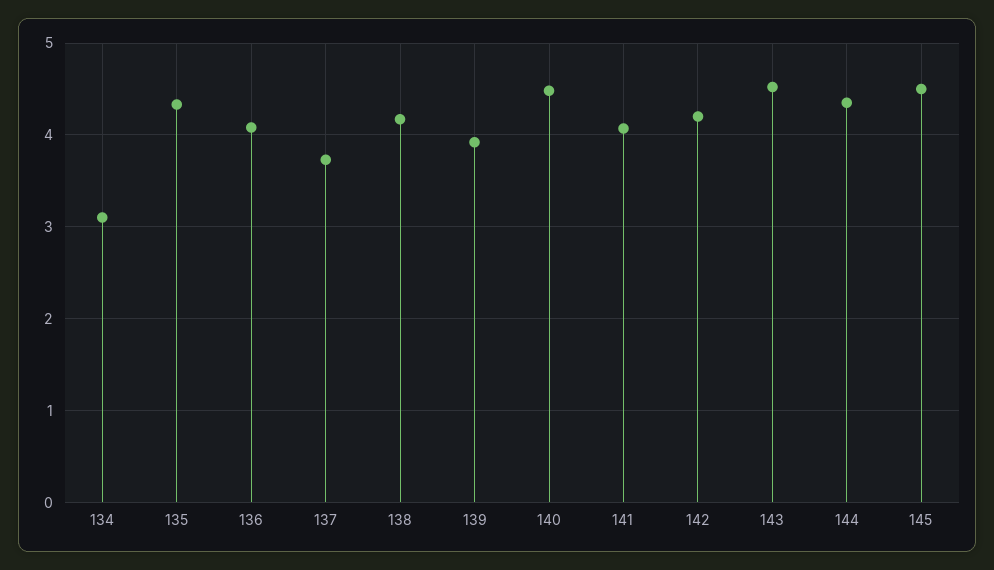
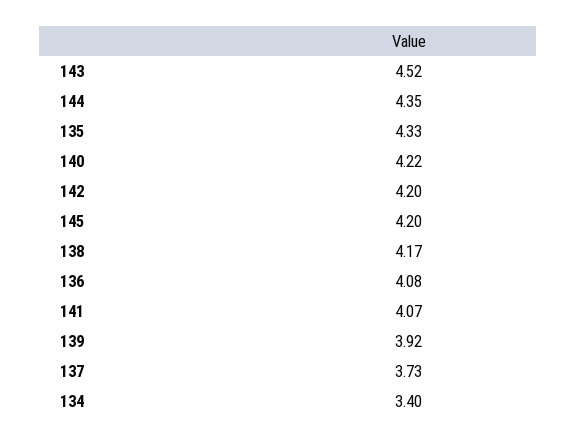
134: 3.1 -> 3.4
140: 4.5 -> 4.22
145: 4.5 -> 4.2

